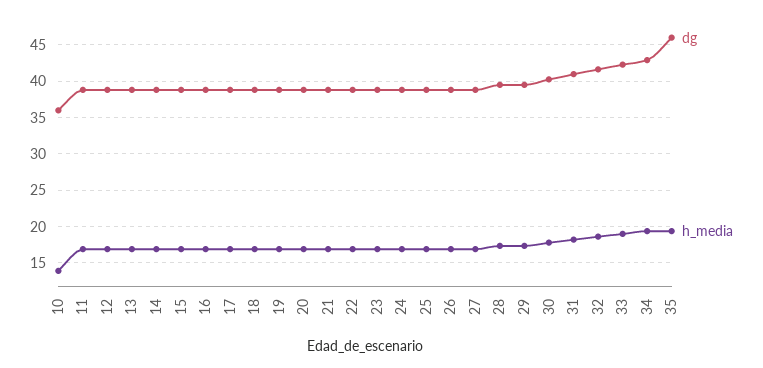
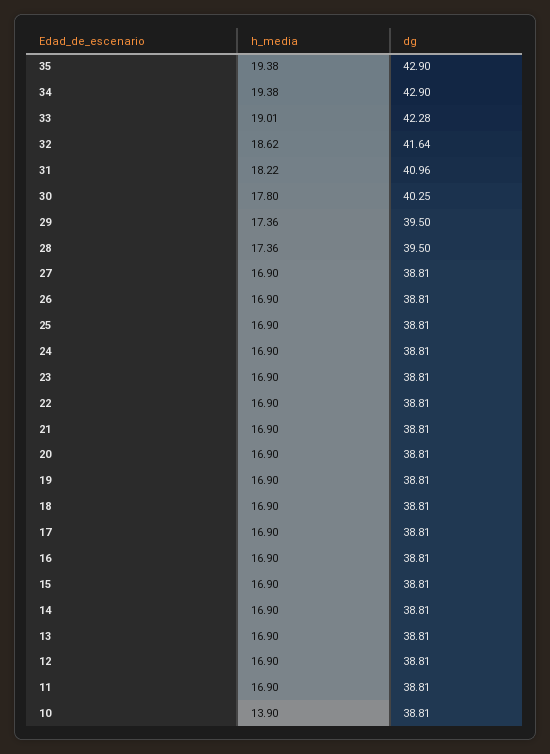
dg, 10: 36 -> 38.81
dg, 35: 46 -> 42.9

